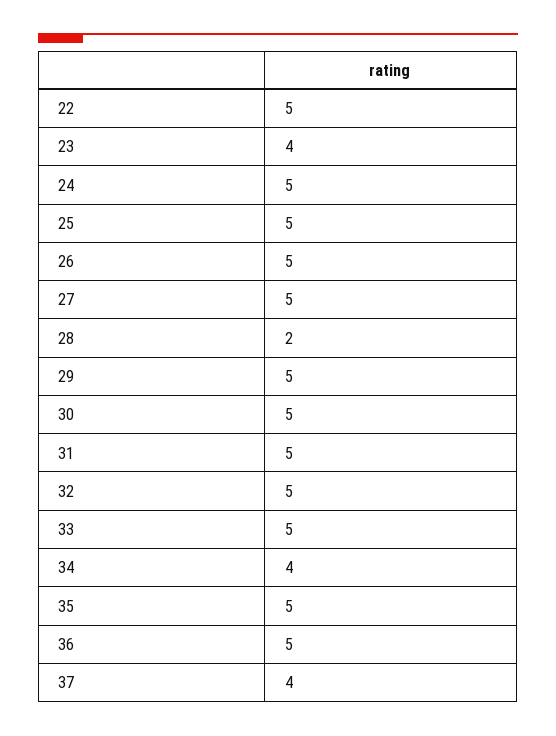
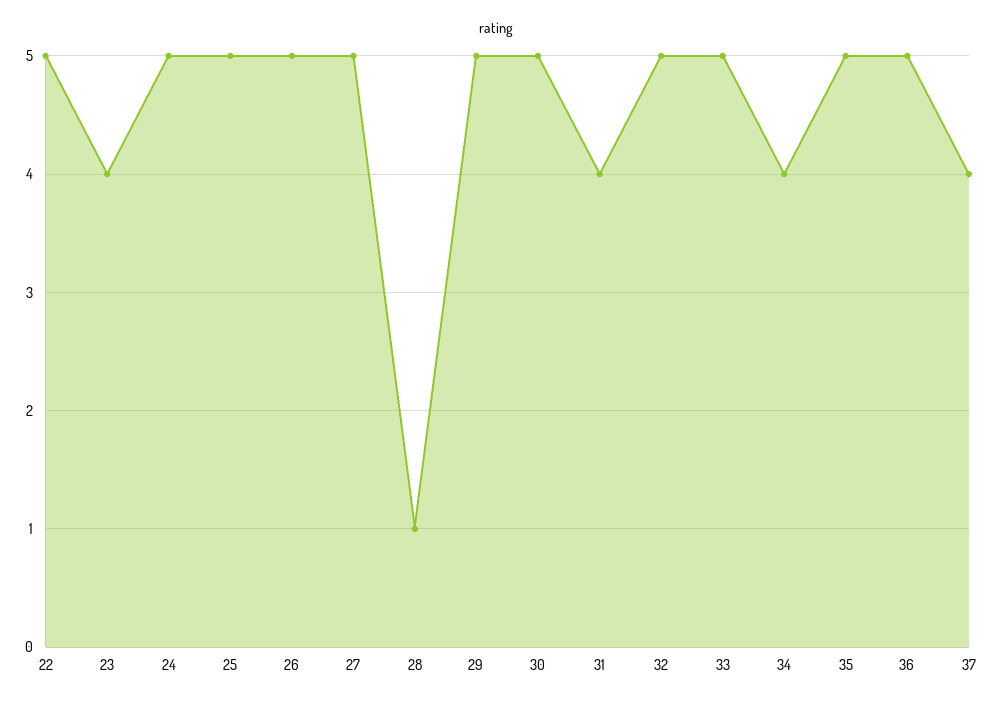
28: 2 -> 1
31: 5 -> 4

